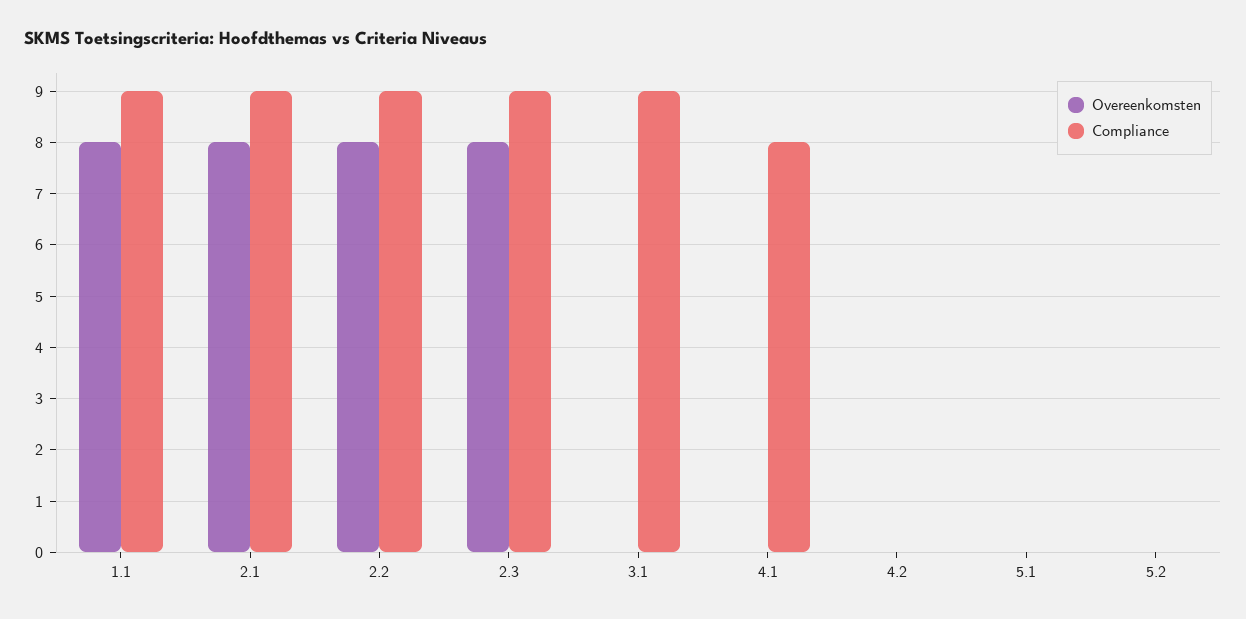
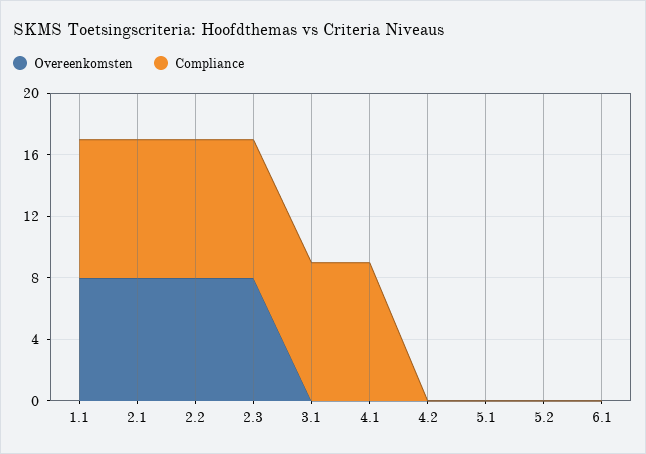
Compliance, 4.1: 8 -> 9
Overeenkomsten, 6.1: none -> 0
Compliance, 6.1: none -> 0

